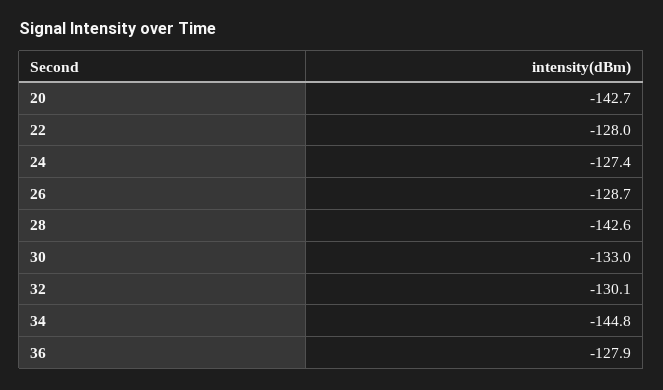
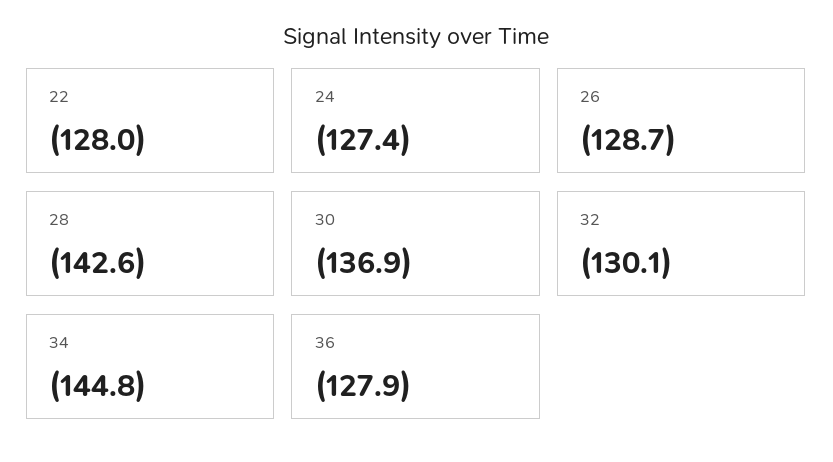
20: -142.7 -> none
30: -133 -> -136.9

